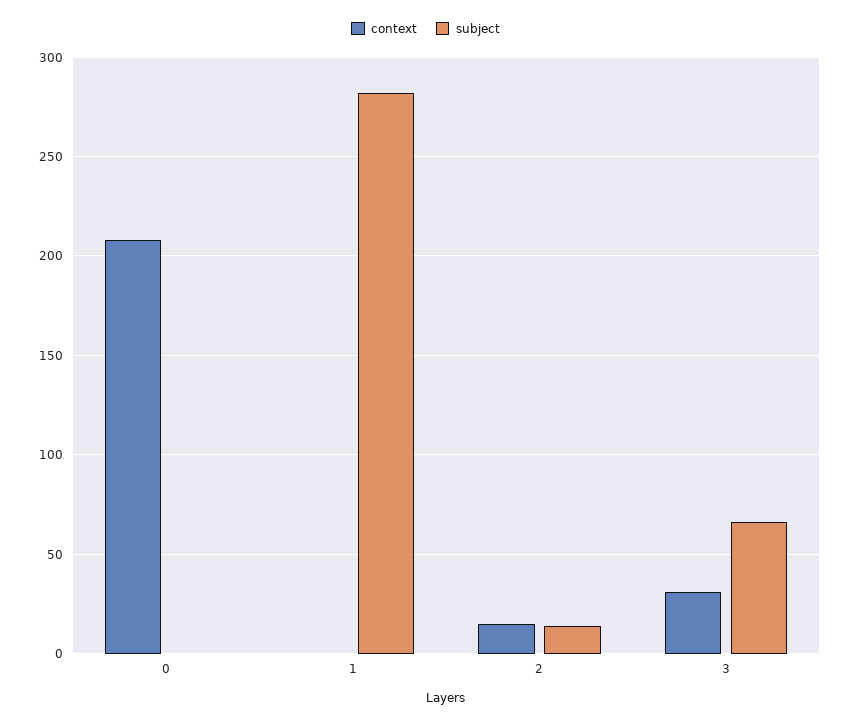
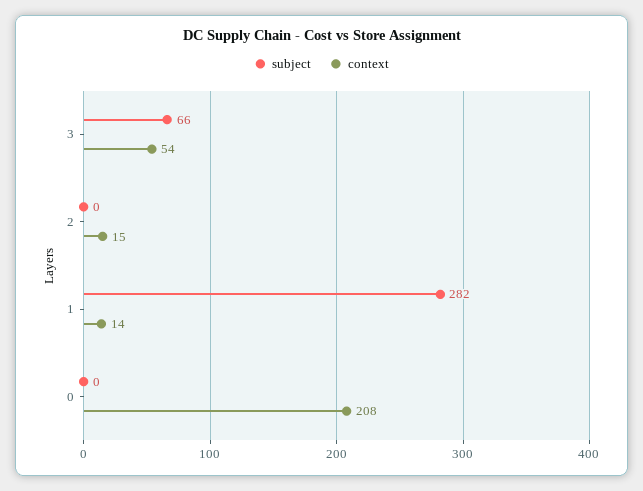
context, 1: 0 -> 14
subject, 2: 15 -> 0
context, 3: 30 -> 54

